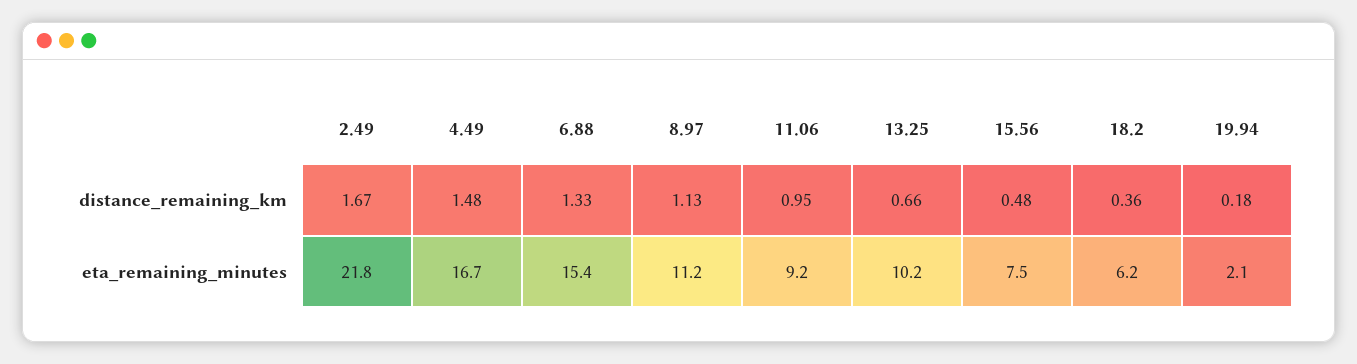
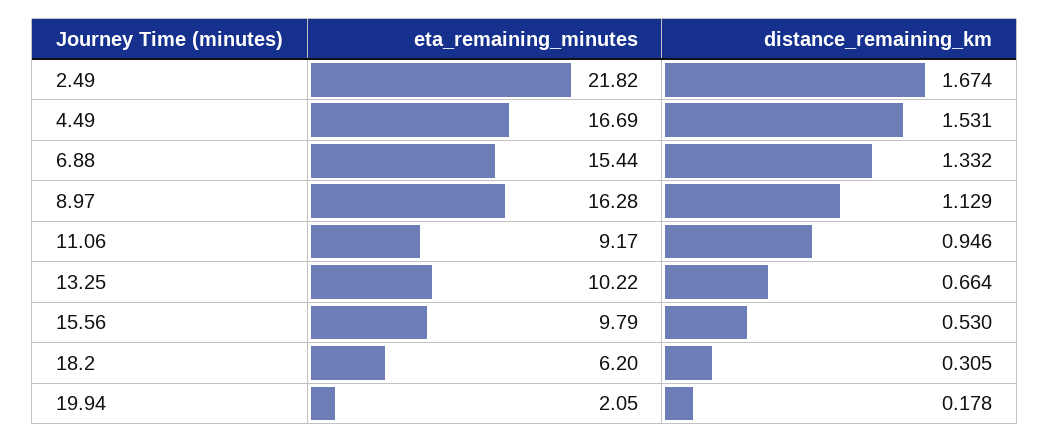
4.49, distance_remaining_km: 1.48 -> 1.531
15.56, distance_remaining_km: 0.48 -> 0.53
18.2, distance_remaining_km: 0.36 -> 0.305
8.97, eta_remaining_minutes: 11.2 -> 16.28
15.56, eta_remaining_minutes: 7.5 -> 9.79

